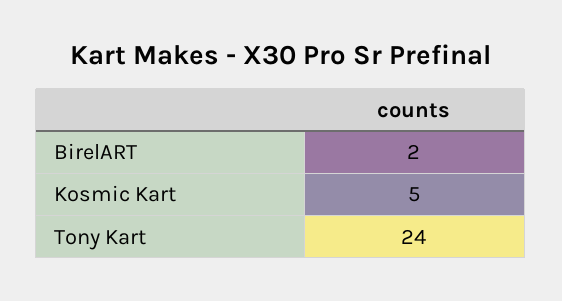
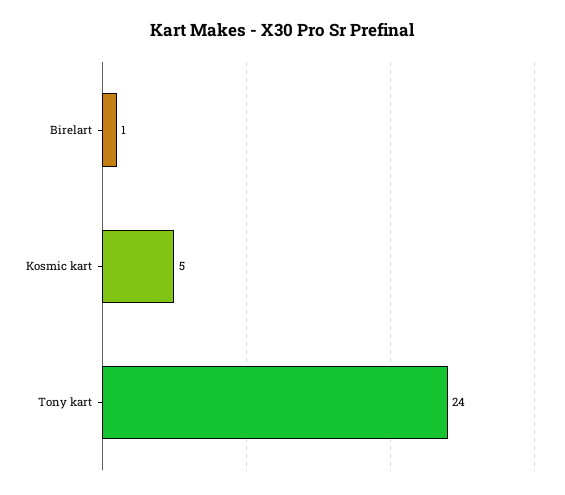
BirelART: 2 -> 1

